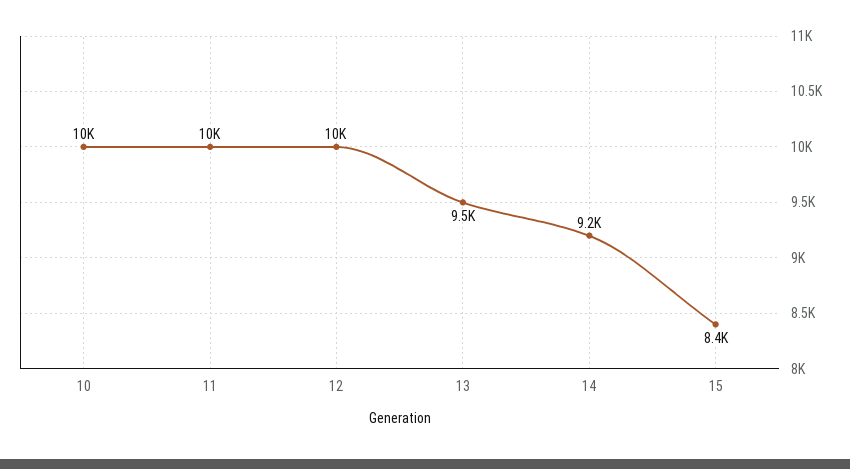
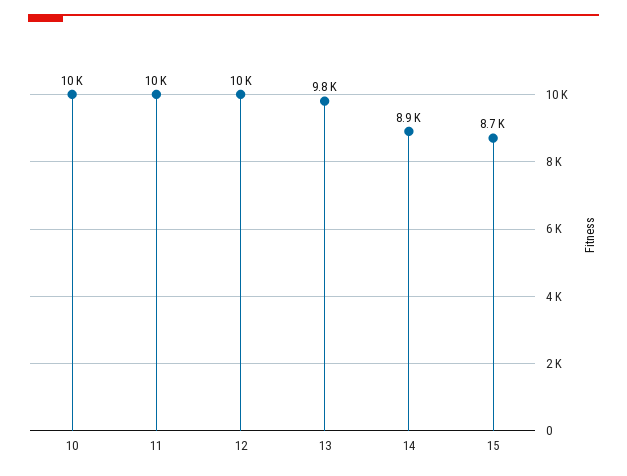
13: 9500 -> 9800
14: 9200 -> 8900
15: 8400 -> 8700

